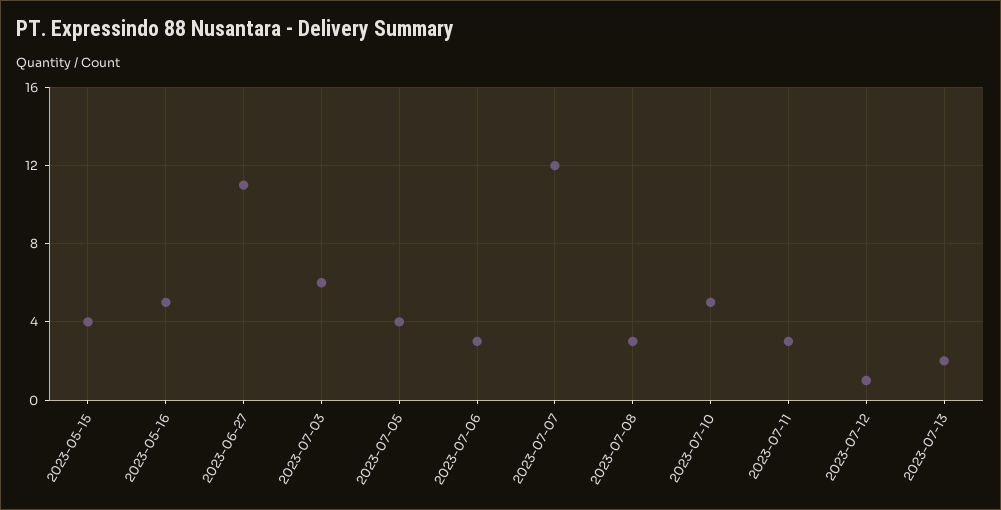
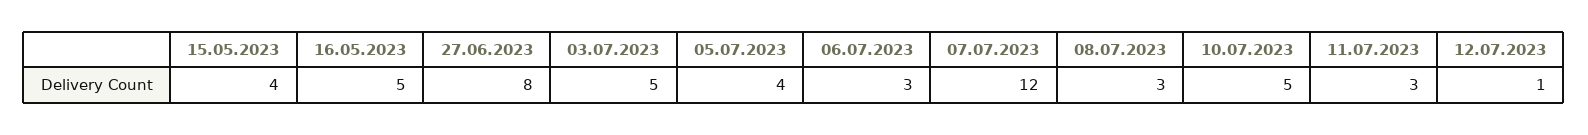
2023-06-27: 11 -> 8
2023-07-03: 6 -> 5
2023-07-13: 2 -> none

